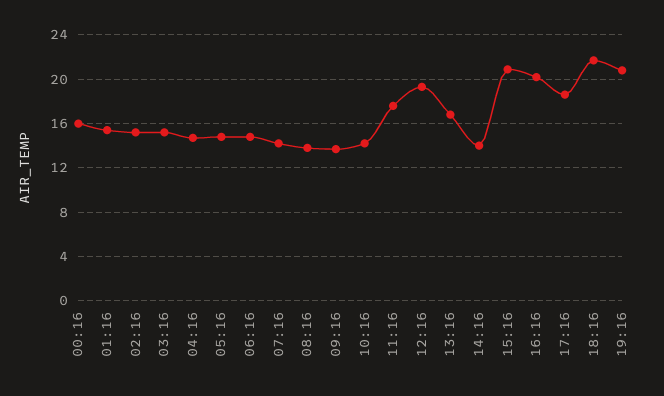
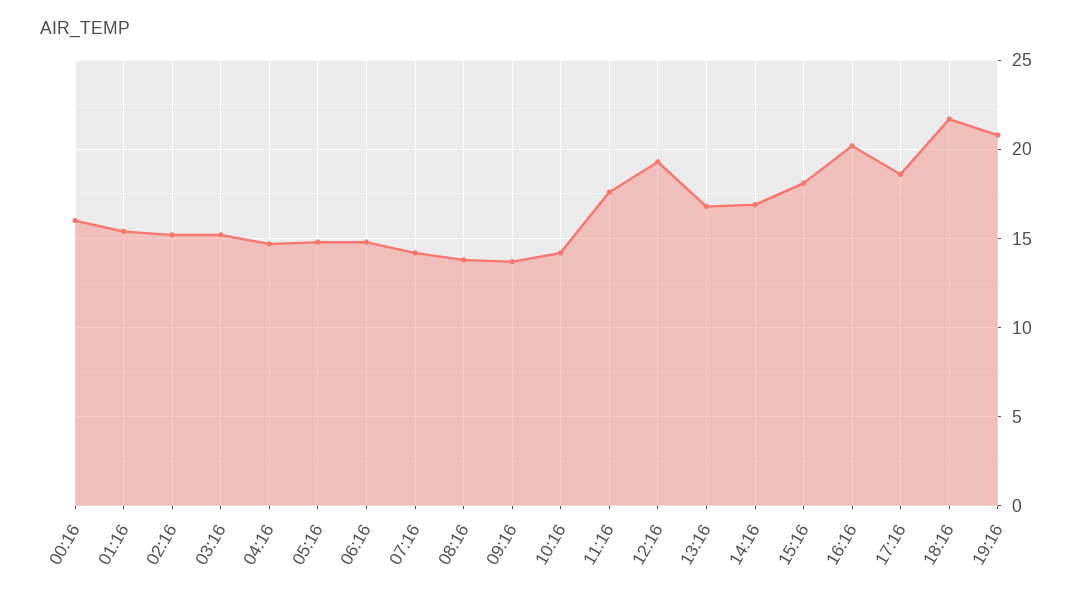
14:16: 14 -> 17
15:16: 21 -> 18

